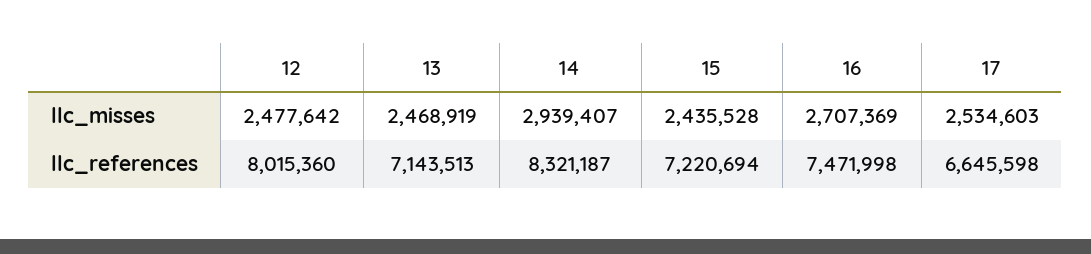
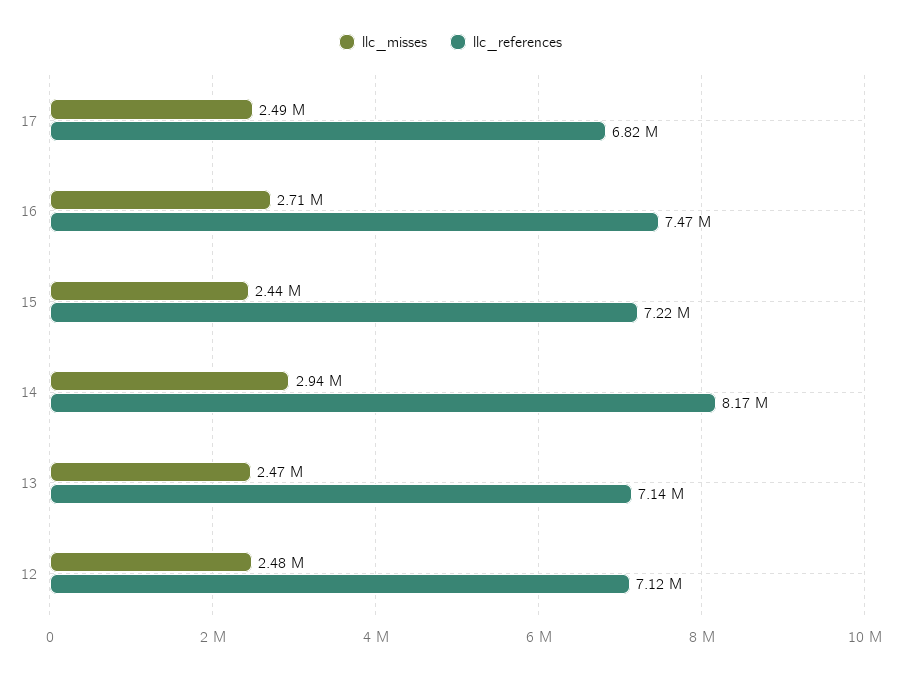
llc_misses, 17: 2534603 -> 2490000
llc_references, 12: 8015360 -> 7120000
llc_references, 14: 8321187 -> 8170000
llc_references, 17: 6645598 -> 6820000

